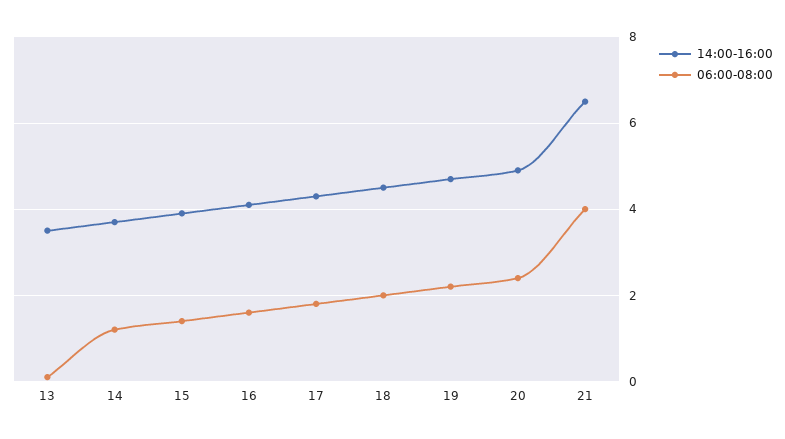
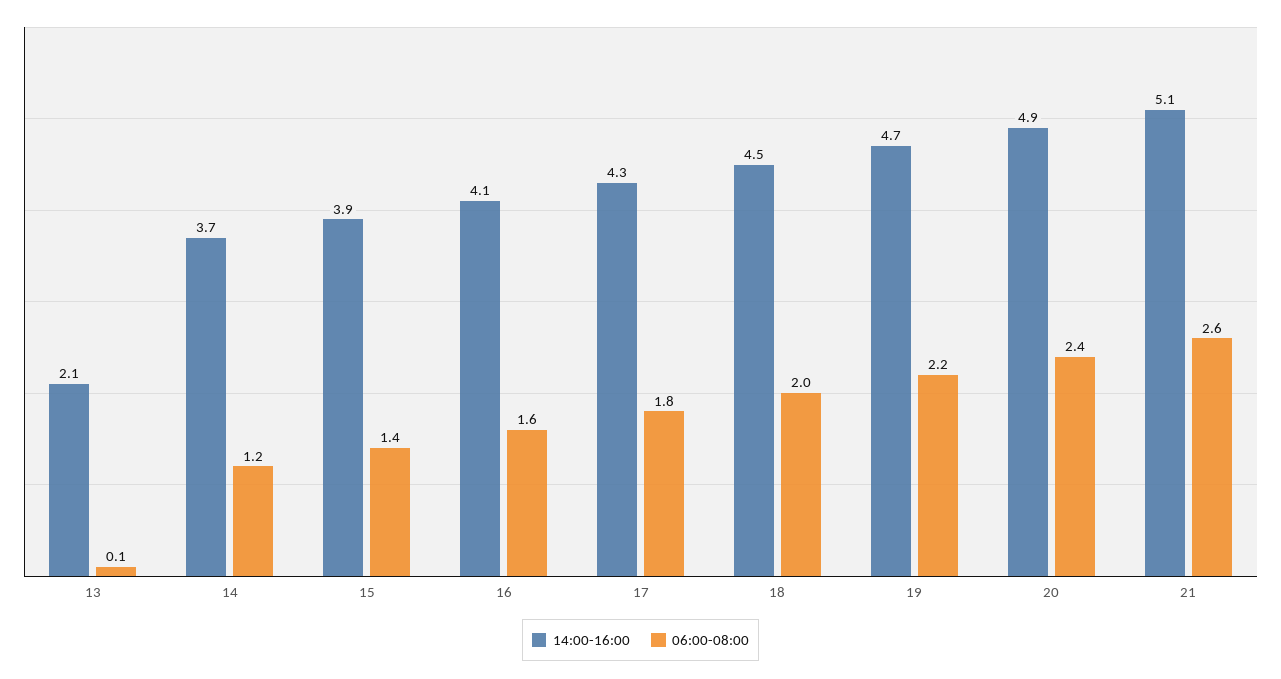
14:00-16:00, 13: 3.5 -> 2.1
14:00-16:00, 21: 6.5 -> 5.1
06:00-08:00, 21: 4 -> 2.6

